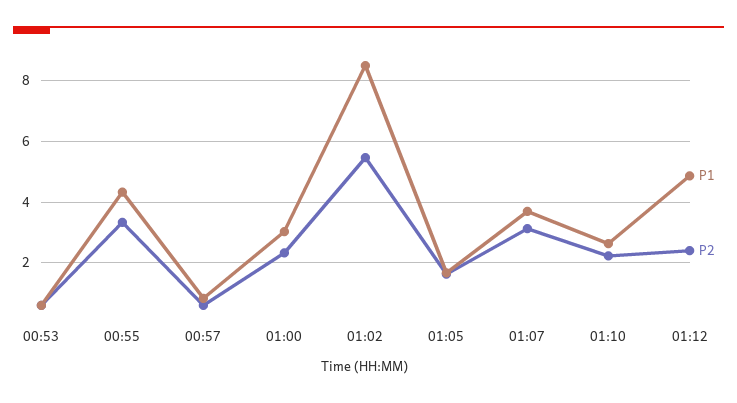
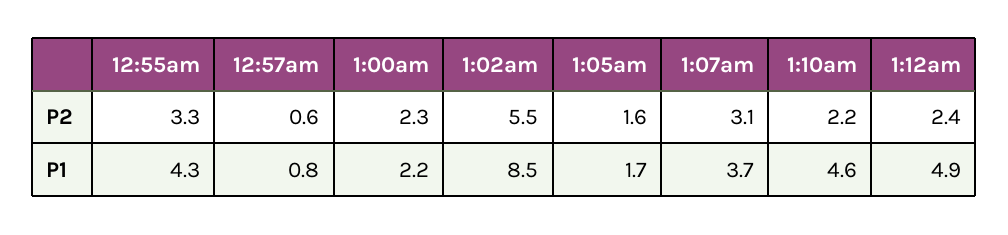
P1, 00:53: 0.6 -> none
P2, 00:53: 0.6 -> none
P1, 01:00: 3 -> 2.2
P1, 01:10: 2.6 -> 4.6

